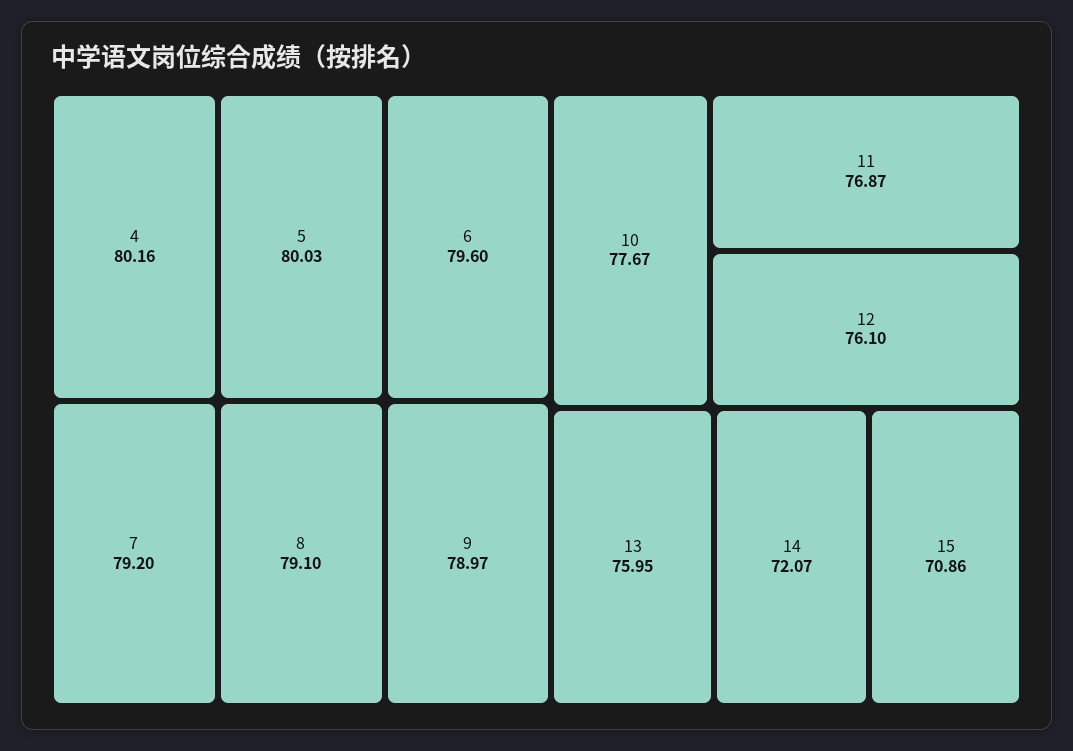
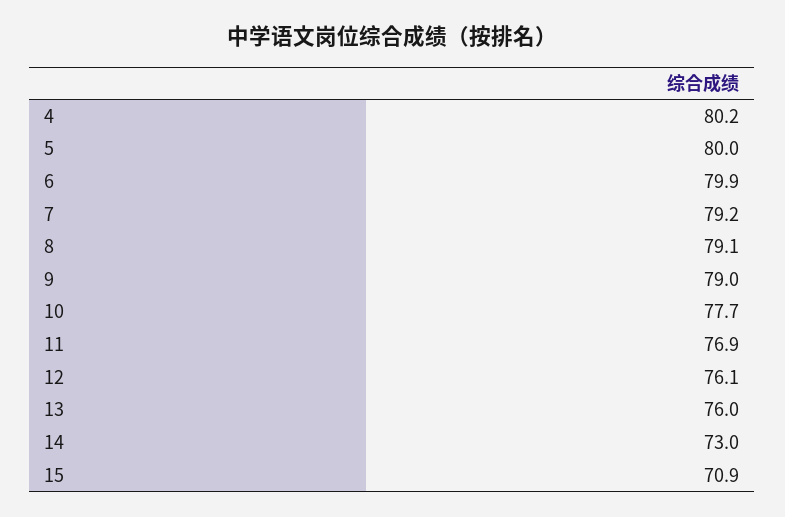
6: 79.6 -> 79.9
14: 72.07 -> 73

